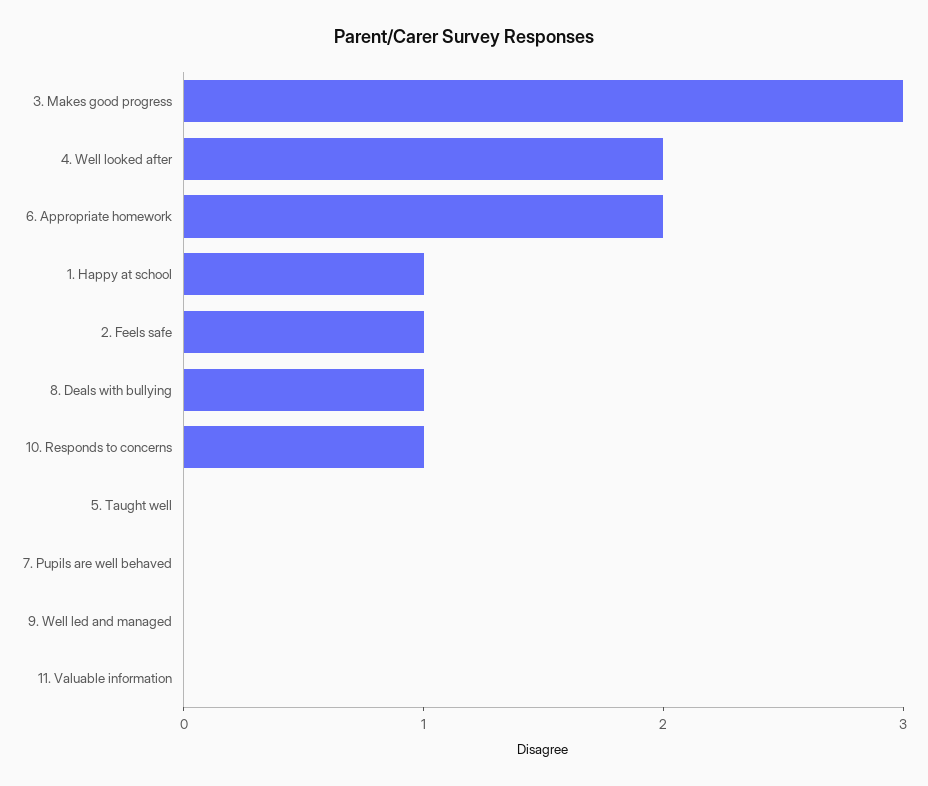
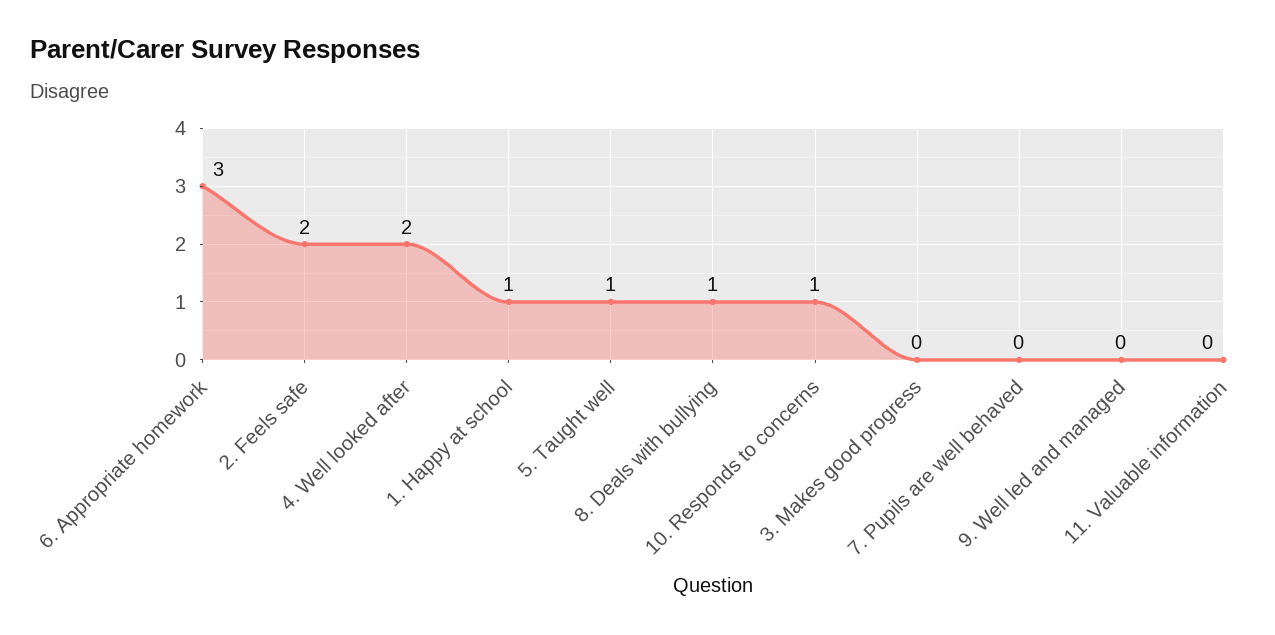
3. Makes good progress: 3 -> 0
6. Appropriate homework: 2 -> 3
2. Feels safe: 1 -> 2
5. Taught well: 0 -> 1

